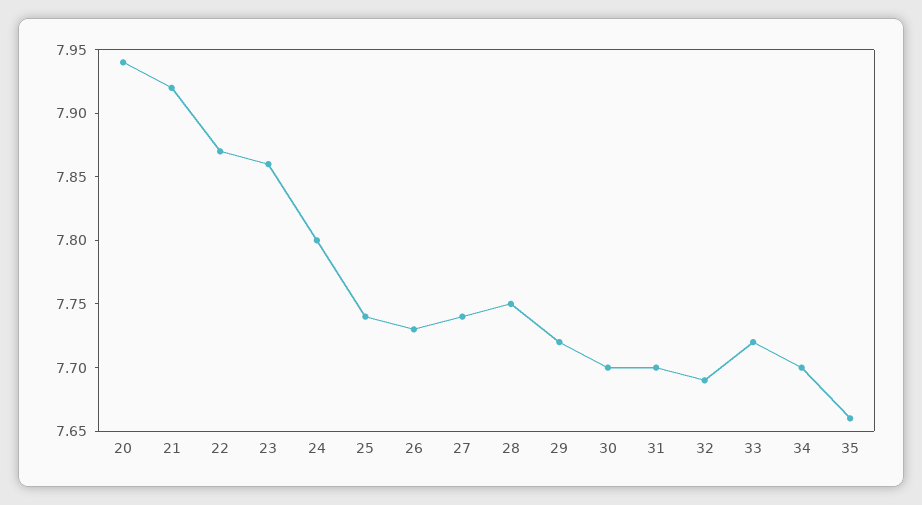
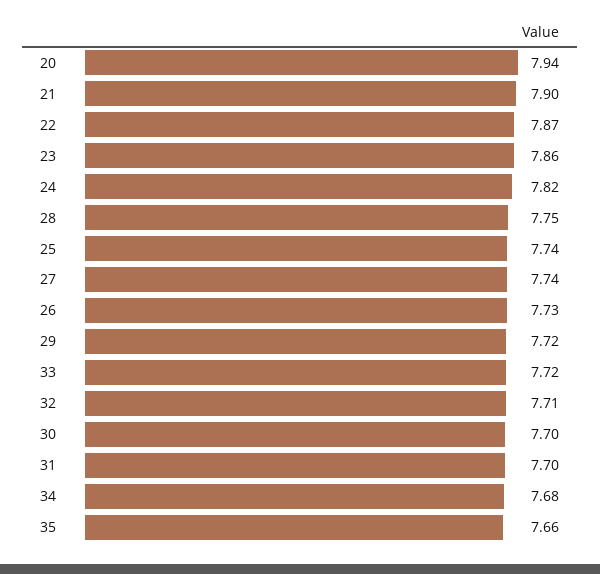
21: 7.92 -> 7.9
24: 7.8 -> 7.82
32: 7.69 -> 7.71
34: 7.7 -> 7.68

